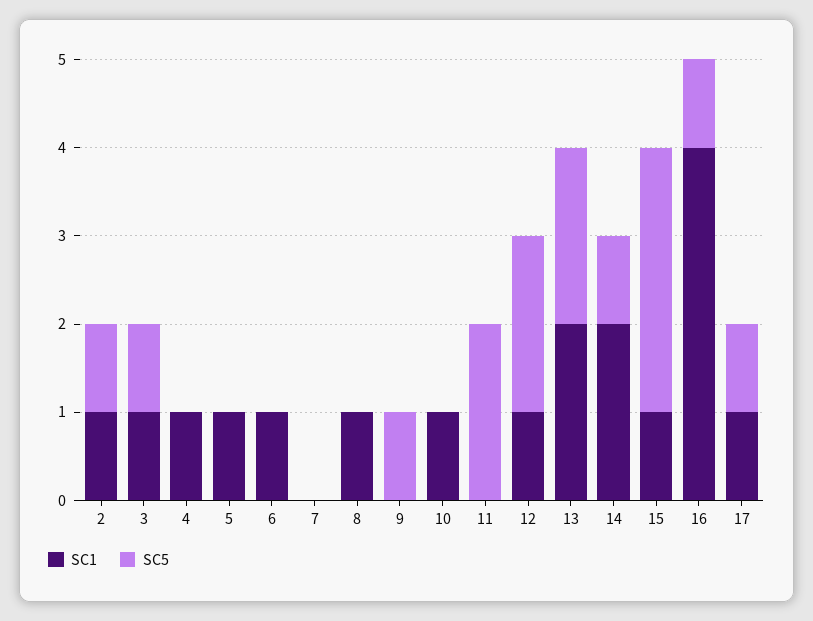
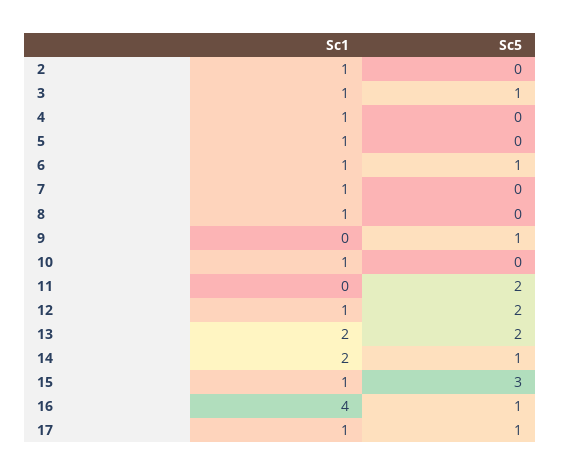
SC5, 2: 1 -> 0
SC5, 6: 0 -> 1
SC1, 7: 0 -> 1

